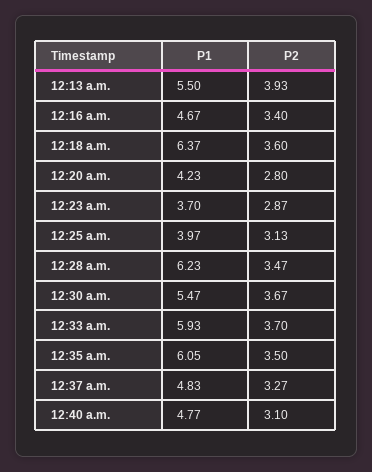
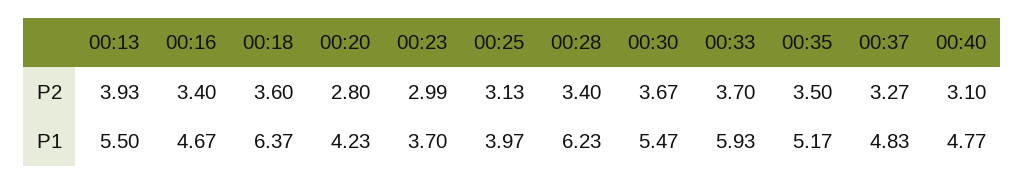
P2, 12:23 a.m.: 2.87 -> 2.99
P2, 12:28 a.m.: 3.47 -> 3.4
P1, 12:35 a.m.: 6.05 -> 5.17

